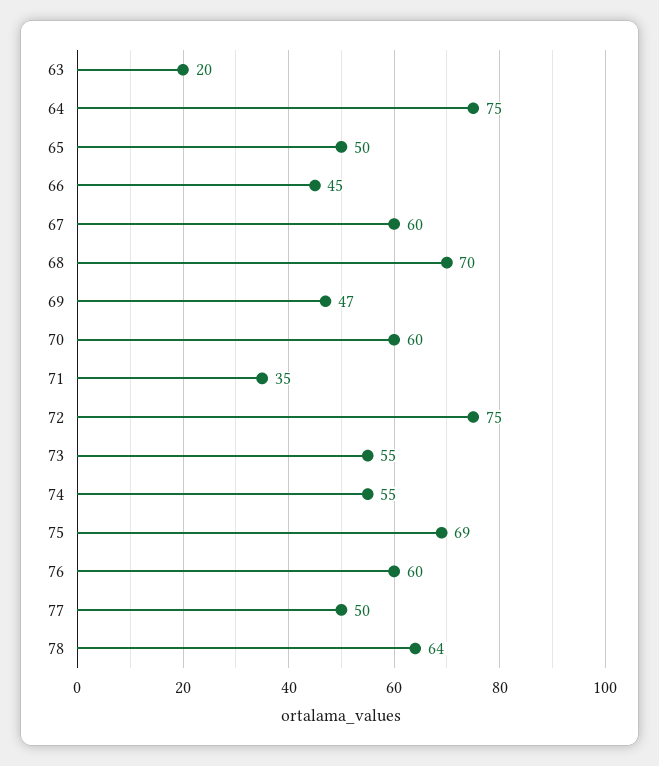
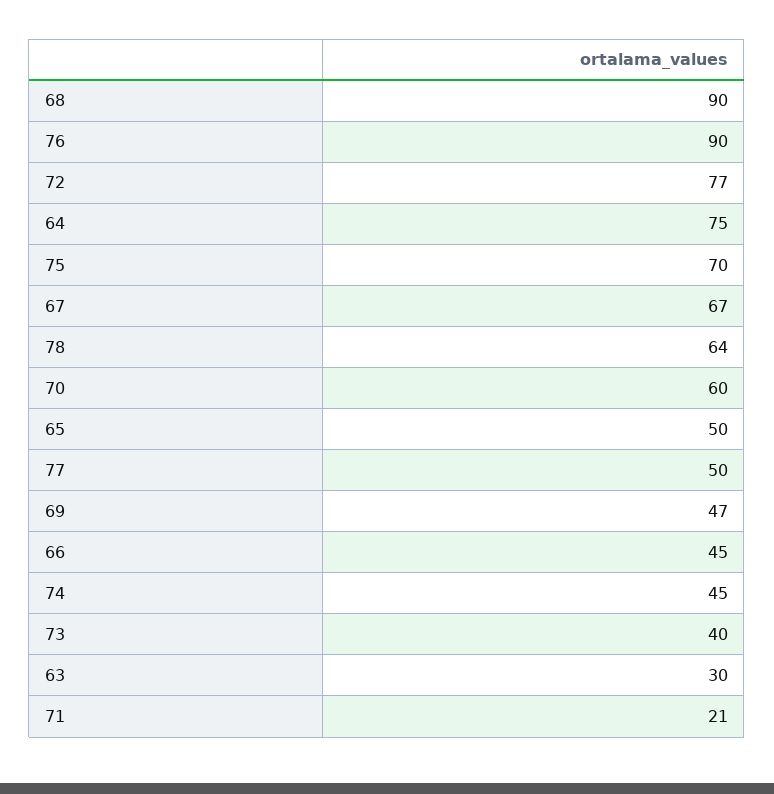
63: 20 -> 30
67: 60 -> 67
68: 70 -> 90
71: 35 -> 21
72: 75 -> 77
73: 55 -> 40
74: 55 -> 45
75: 69 -> 70
76: 60 -> 90

